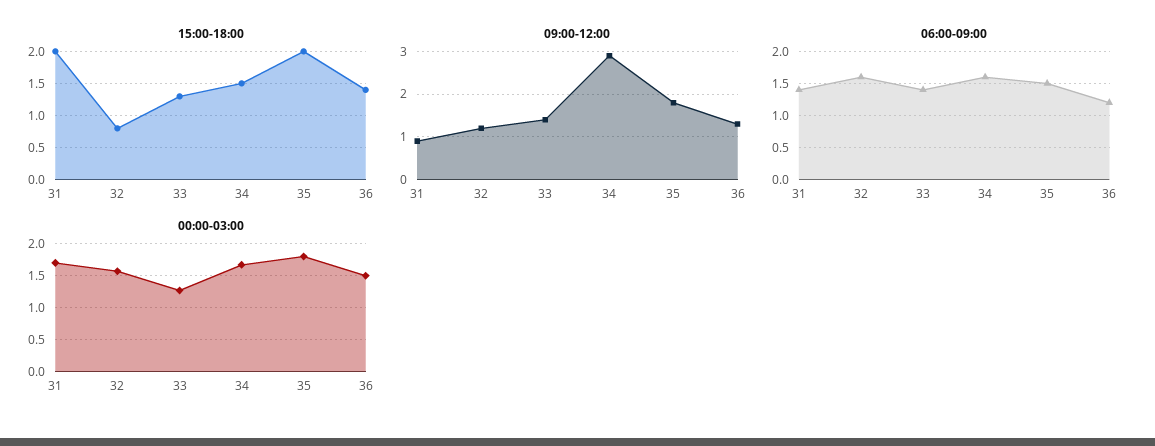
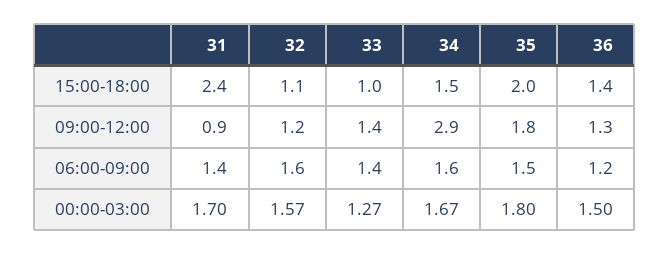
15:00-18:00, 31: 2 -> 2.4
15:00-18:00, 32: 0.8 -> 1.1
15:00-18:00, 33: 1.3 -> 1

